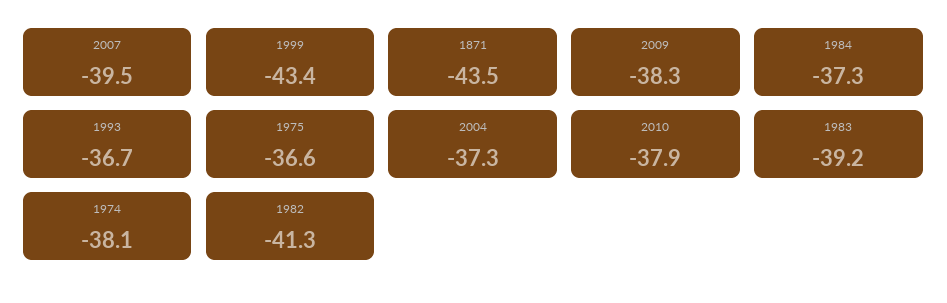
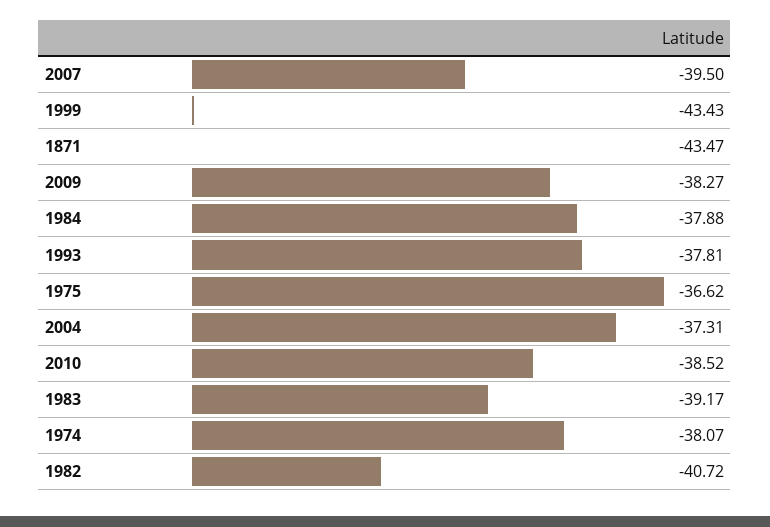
1984: -37.3 -> -37.88
1993: -36.7 -> -37.81
2010: -37.9 -> -38.52
1982: -41.3 -> -40.72

